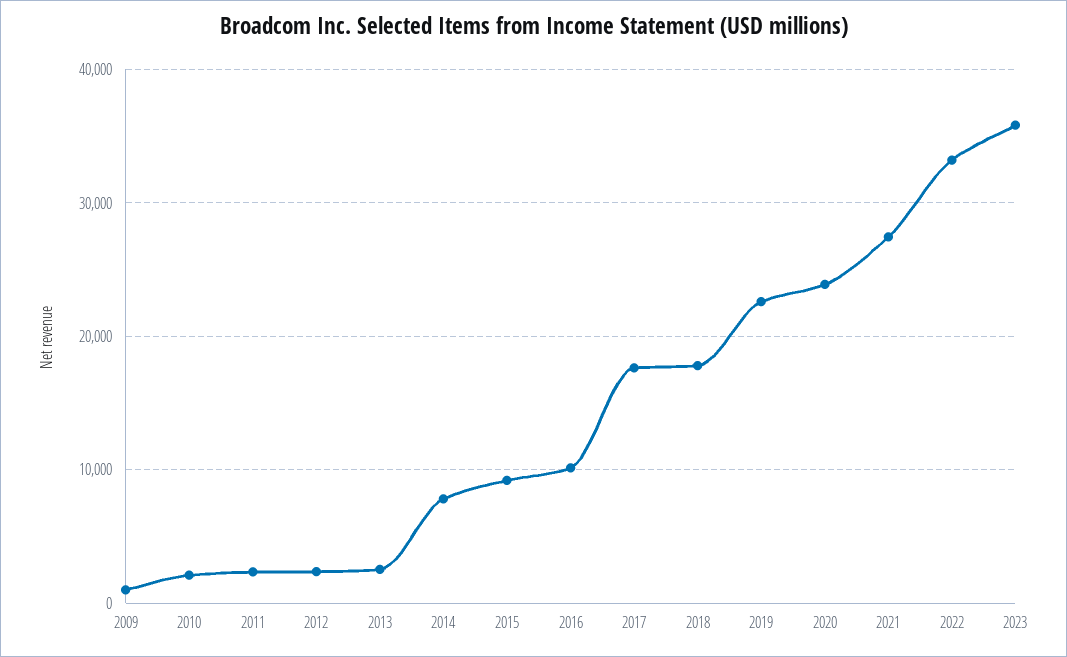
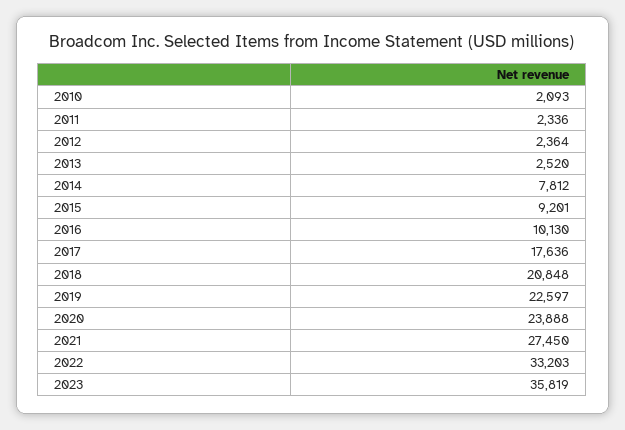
2009: 1000 -> none
2018: 18000 -> 20848

